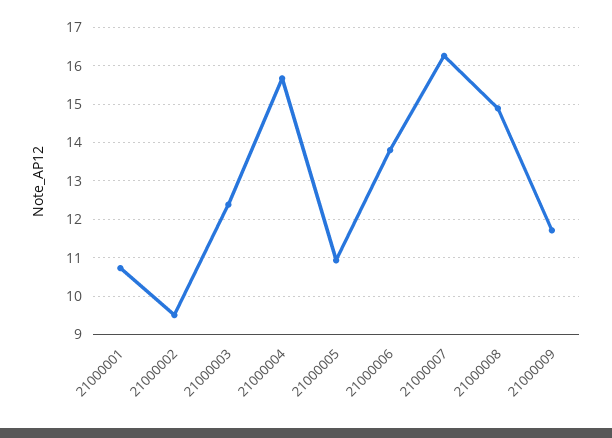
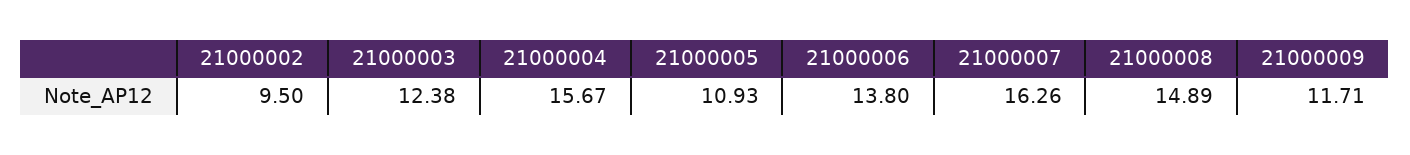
21000001: 10.8 -> none

